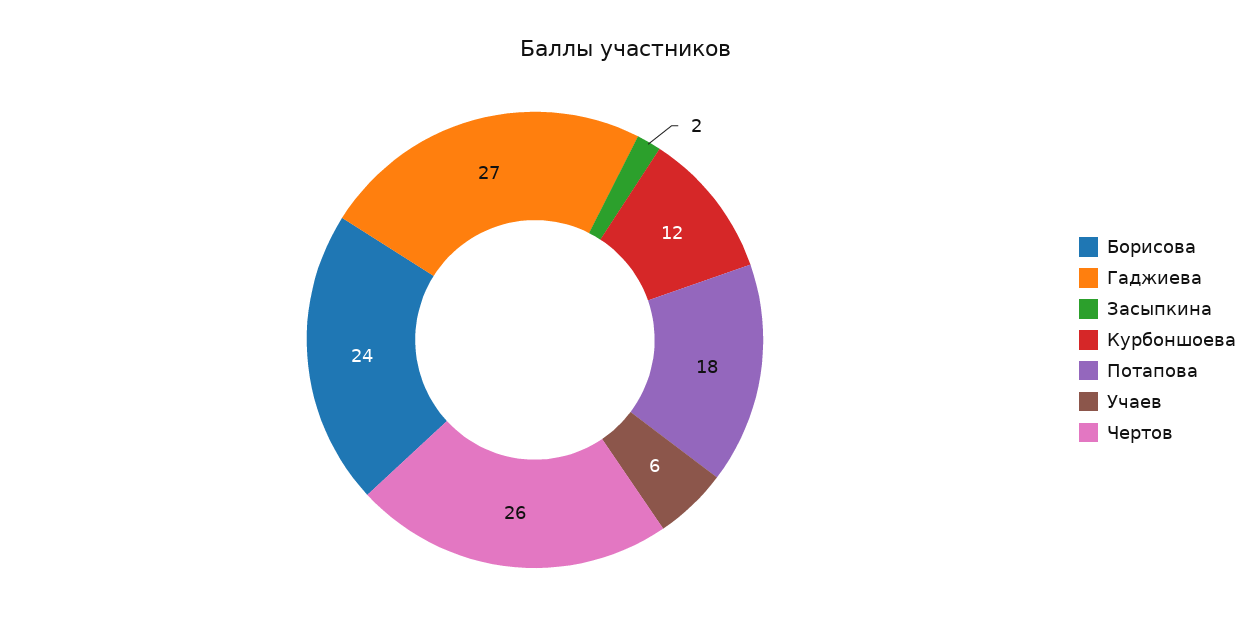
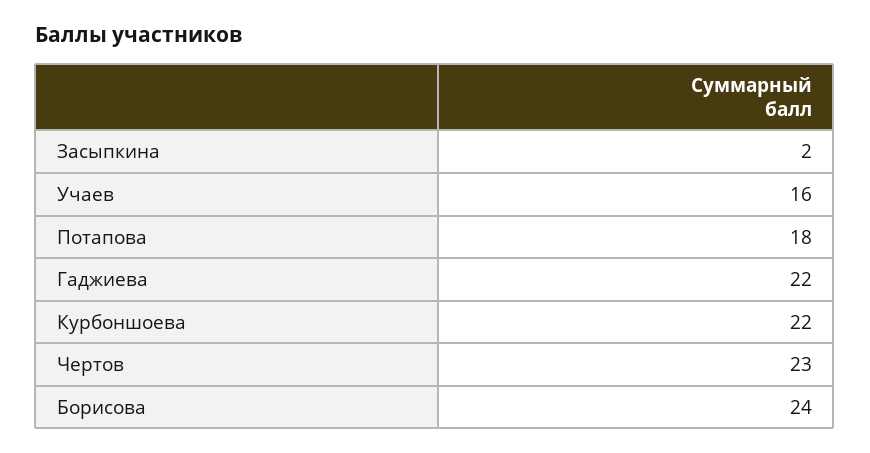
Гаджиева: 27 -> 22
Курбоншоева: 12 -> 22
Учаев: 6 -> 16
Чертов: 26 -> 23

